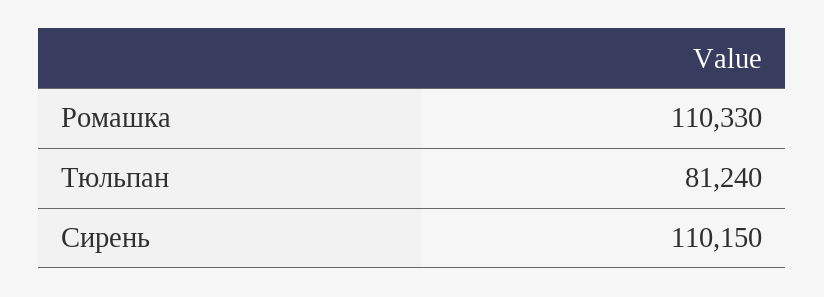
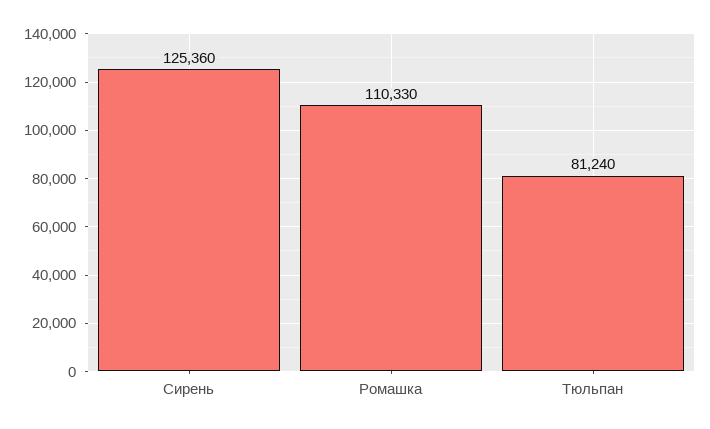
Сирень: 110150 -> 125360

